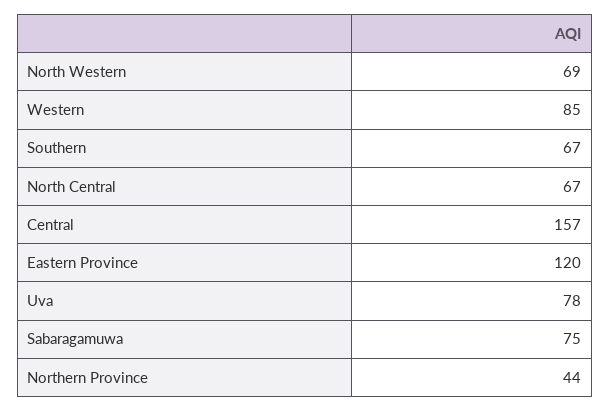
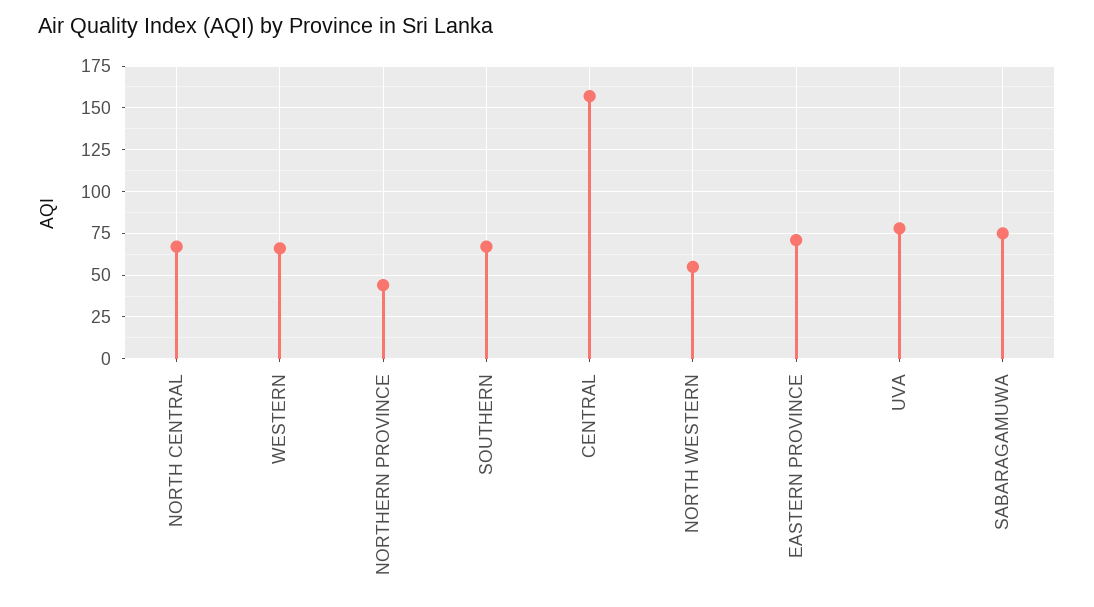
North Western: 69 -> 55
Western: 85 -> 65
Eastern Province: 120 -> 70

